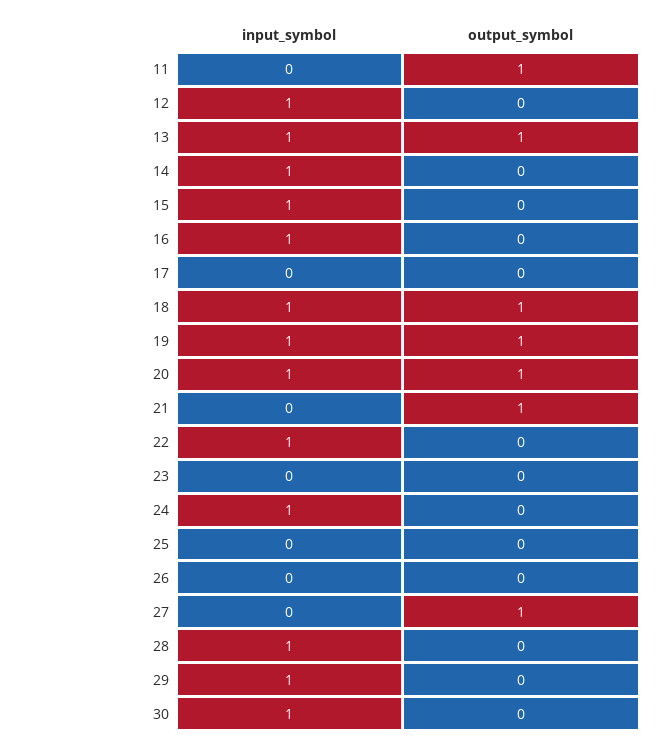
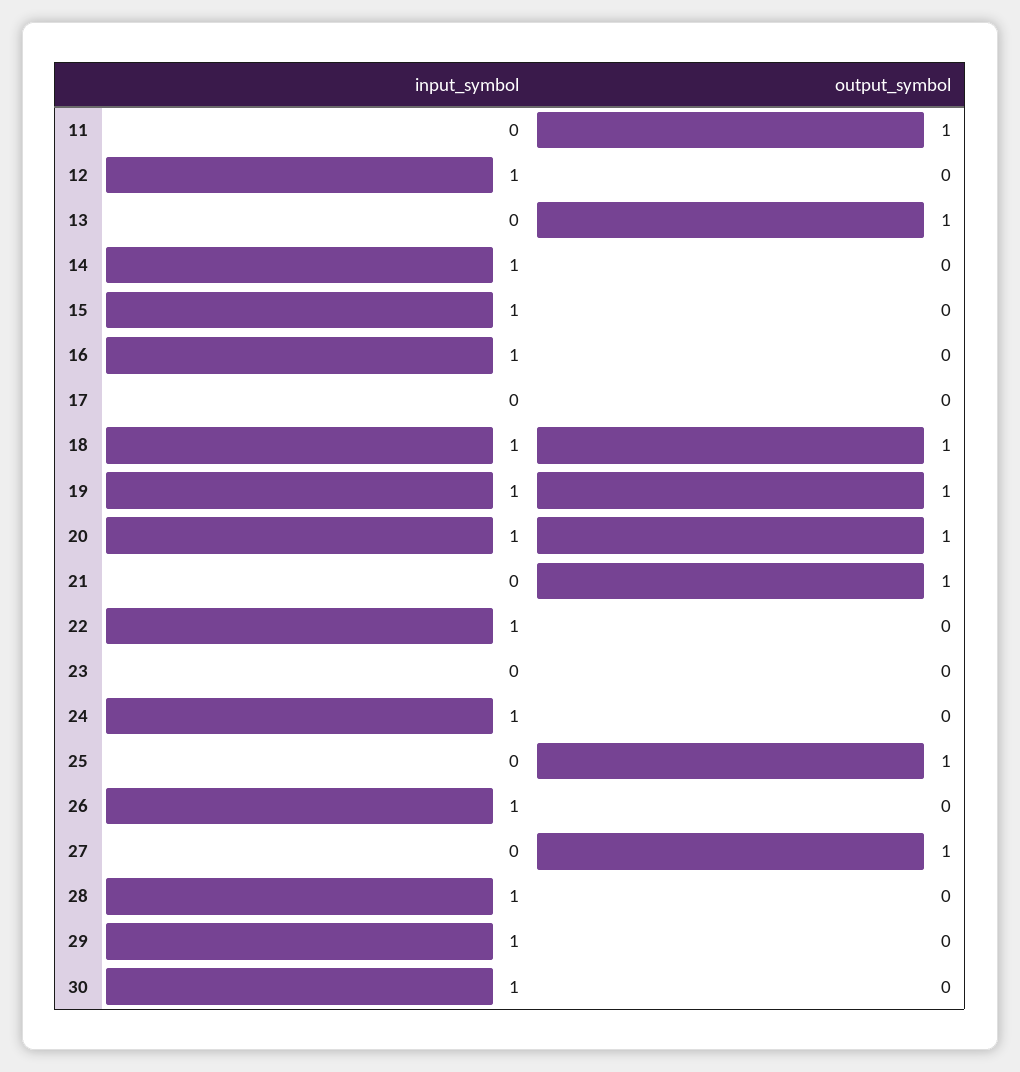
input_symbol, 13: 1 -> 0
output_symbol, 25: 0 -> 1
input_symbol, 26: 0 -> 1

